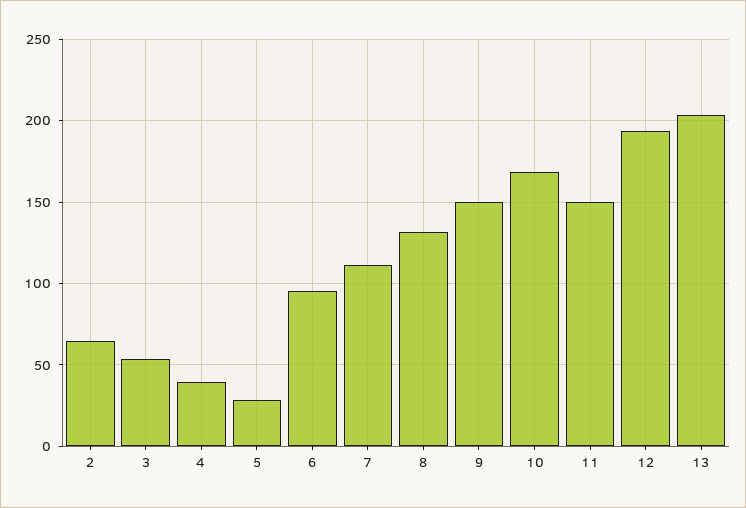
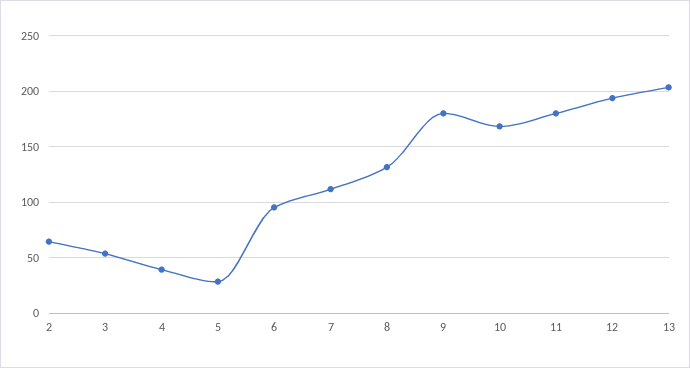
9: 150 -> 180
11: 150 -> 180

